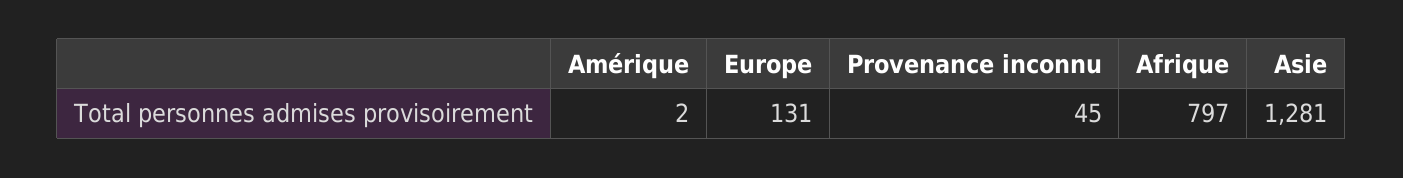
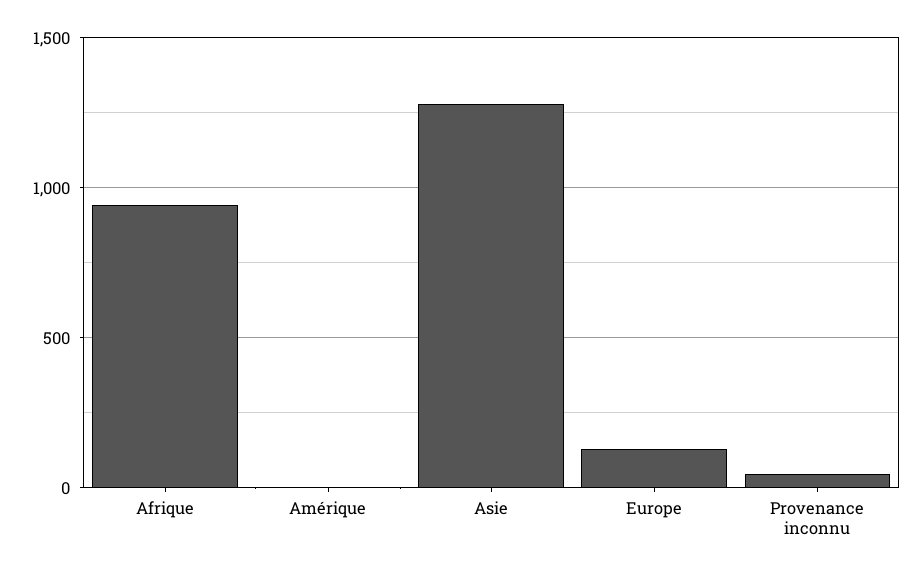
Afrique: 797 -> 950

